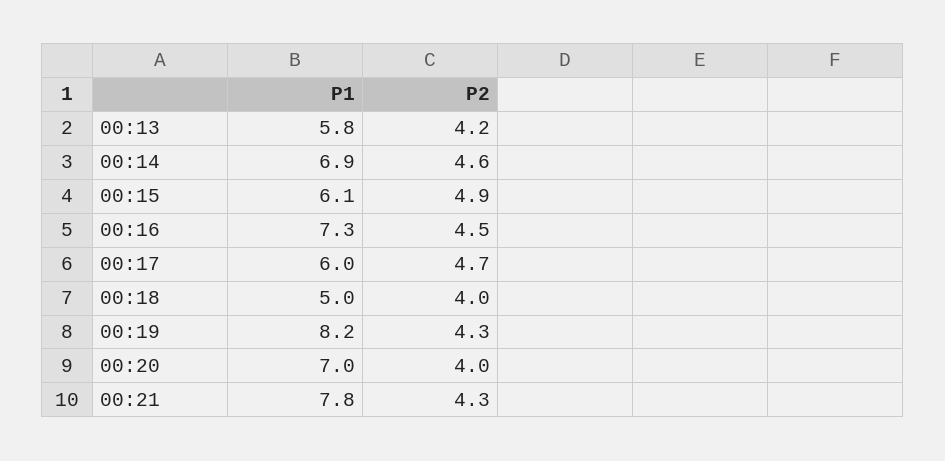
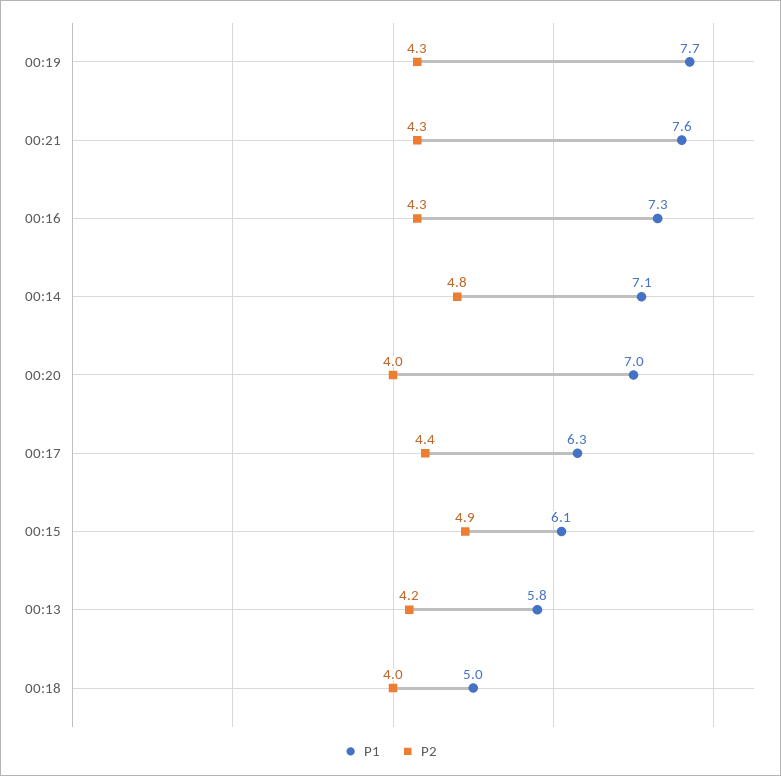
P1, 00:14: 6.9 -> 7.1
P2, 00:14: 4.6 -> 4.8
P2, 00:16: 4.5 -> 4.3
P1, 00:17: 6 -> 6.3
P2, 00:17: 4.7 -> 4.4
P1, 00:19: 8.2 -> 7.7
P1, 00:21: 7.8 -> 7.6

